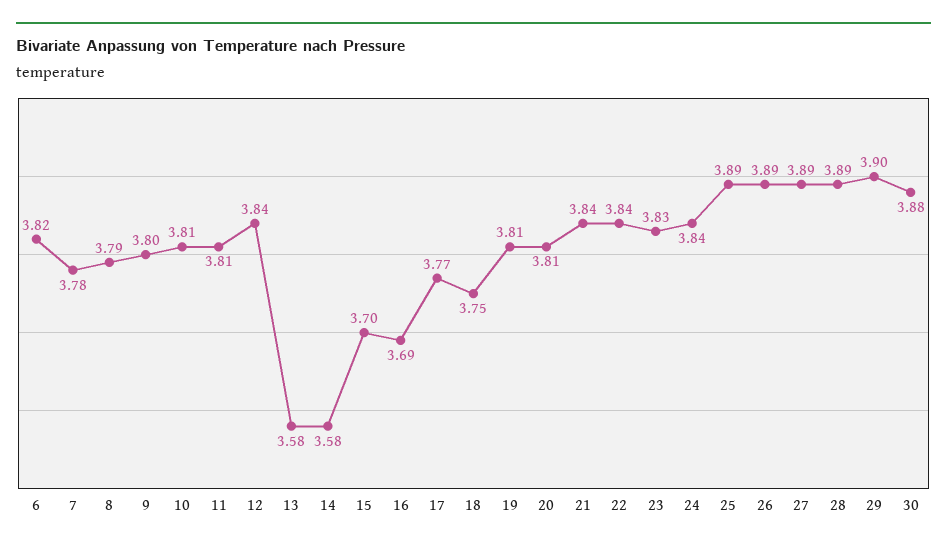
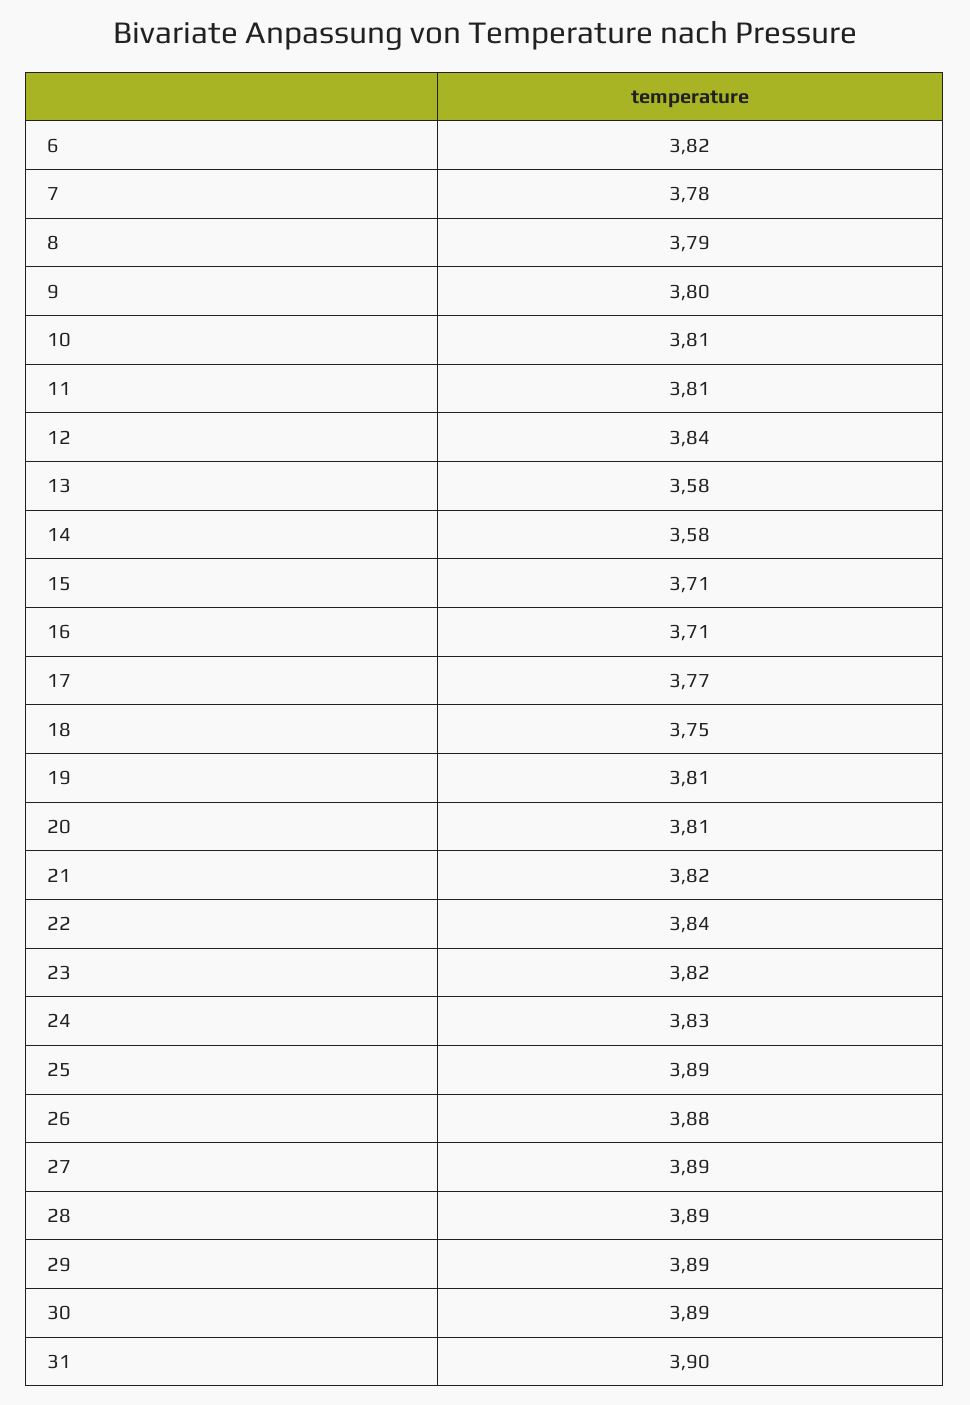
15: 3.7 -> 3.71
16: 3.69 -> 3.71
21: 3.84 -> 3.82
23: 3.83 -> 3.82
24: 3.84 -> 3.83
26: 3.89 -> 3.88
29: 3.9 -> 3.89
30: 3.88 -> 3.89
31: none -> 3.9

